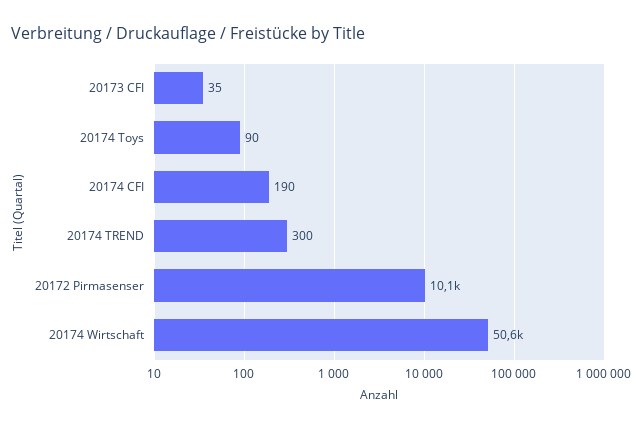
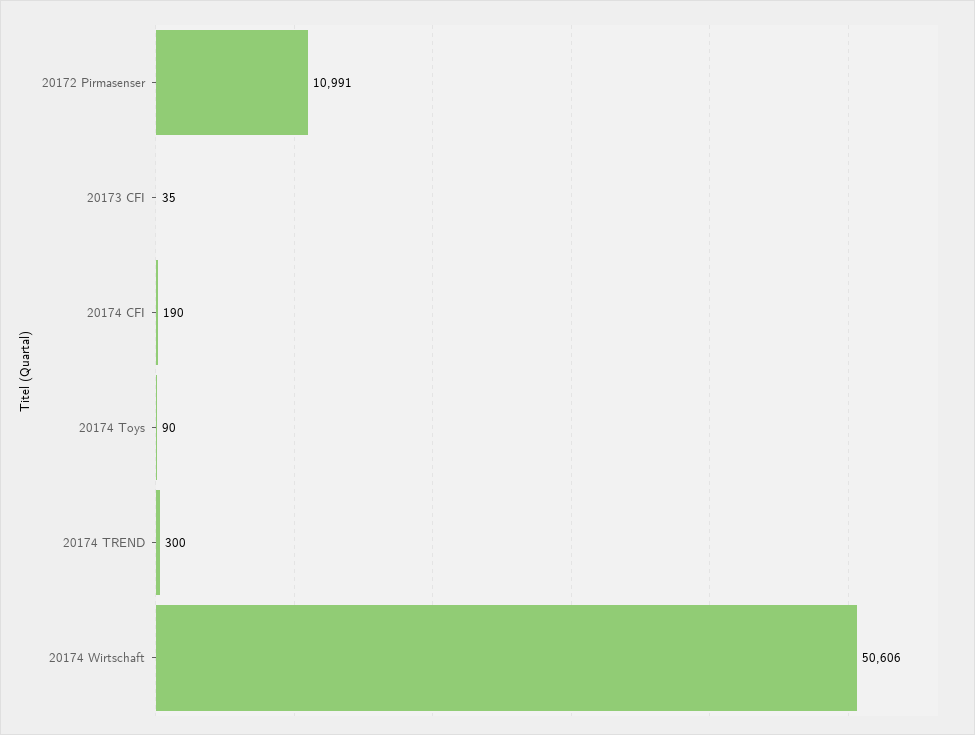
20172 Pirmasenser: 10100 -> 10991

